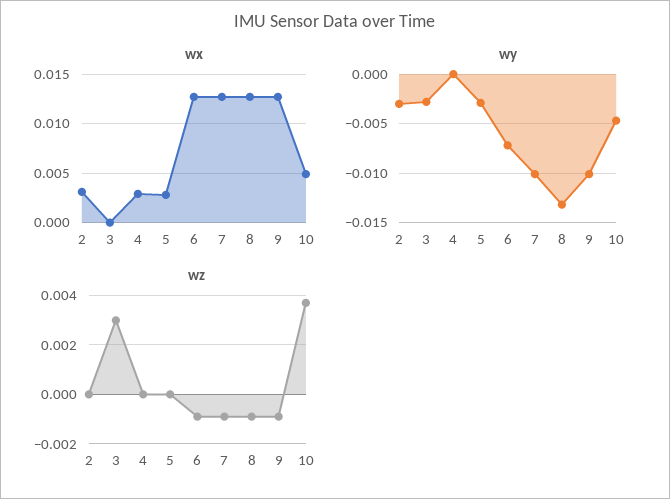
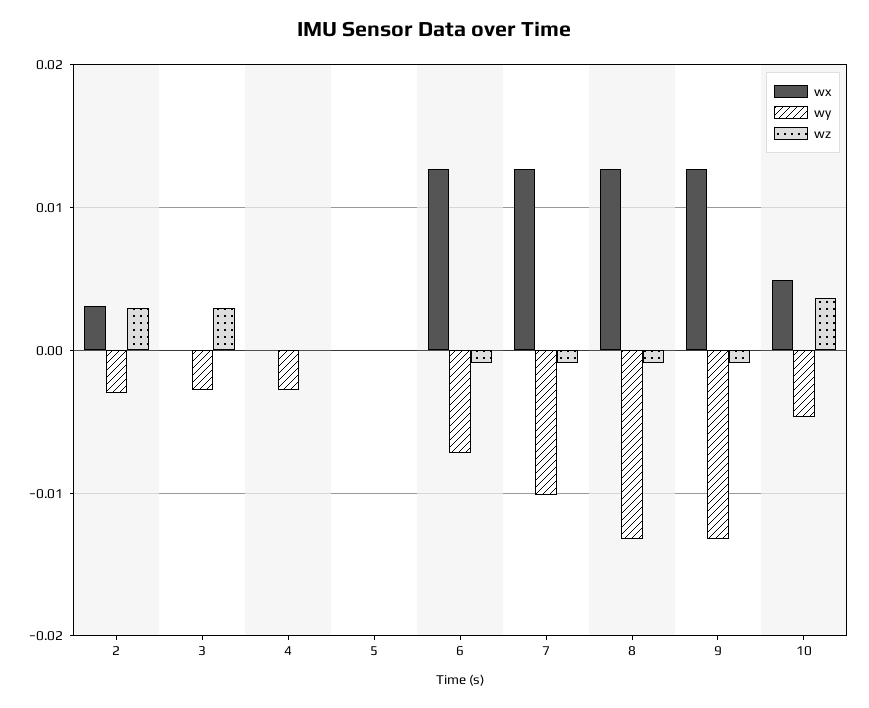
wx, 4: 0.003 -> 0
wx, 5: 0.003 -> 0
wy, 4: 0 -> -0.003
wy, 5: -0.003 -> 0
wy, 9: -0.01 -> -0.013
wz, 2: 0 -> 0.003

